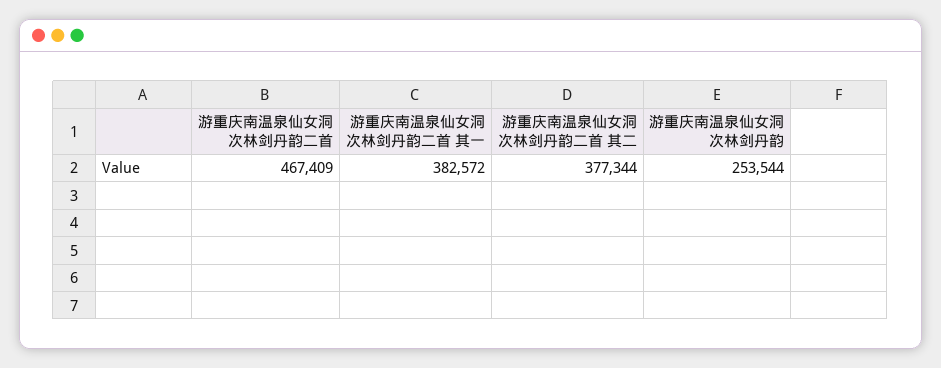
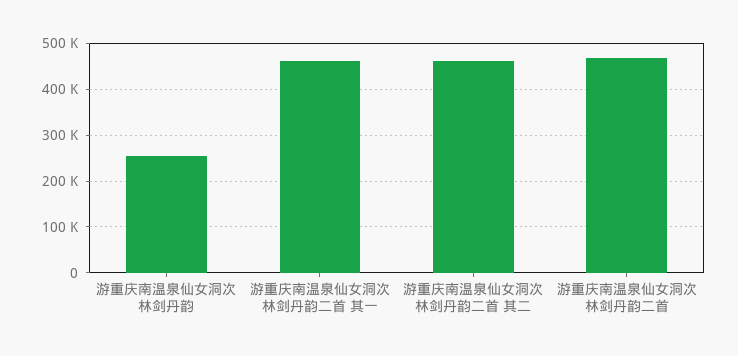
游重庆南温泉仙女洞次林剑丹韵二首 其一: 382572 -> 460000
游重庆南温泉仙女洞次林剑丹韵二首 其二: 377344 -> 460000

